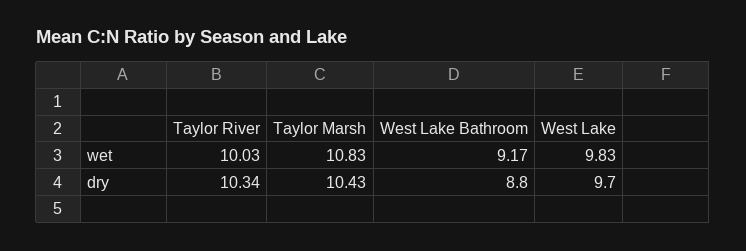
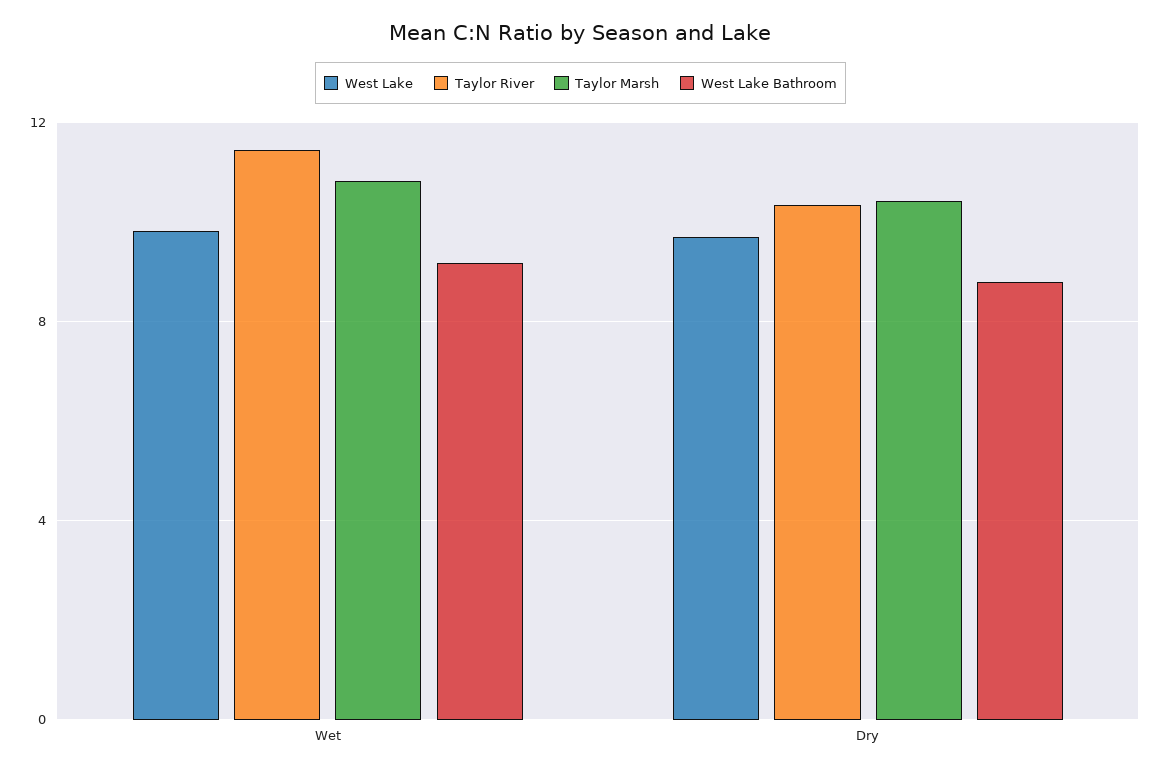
Taylor River, wet: 10.03 -> 11.5

